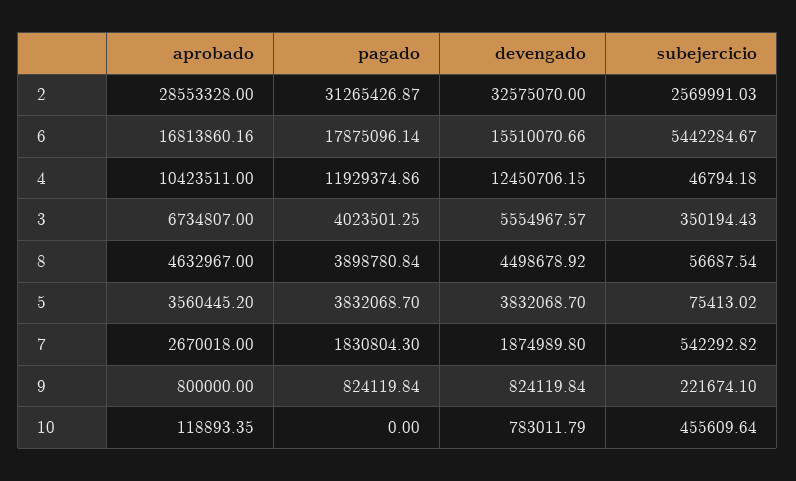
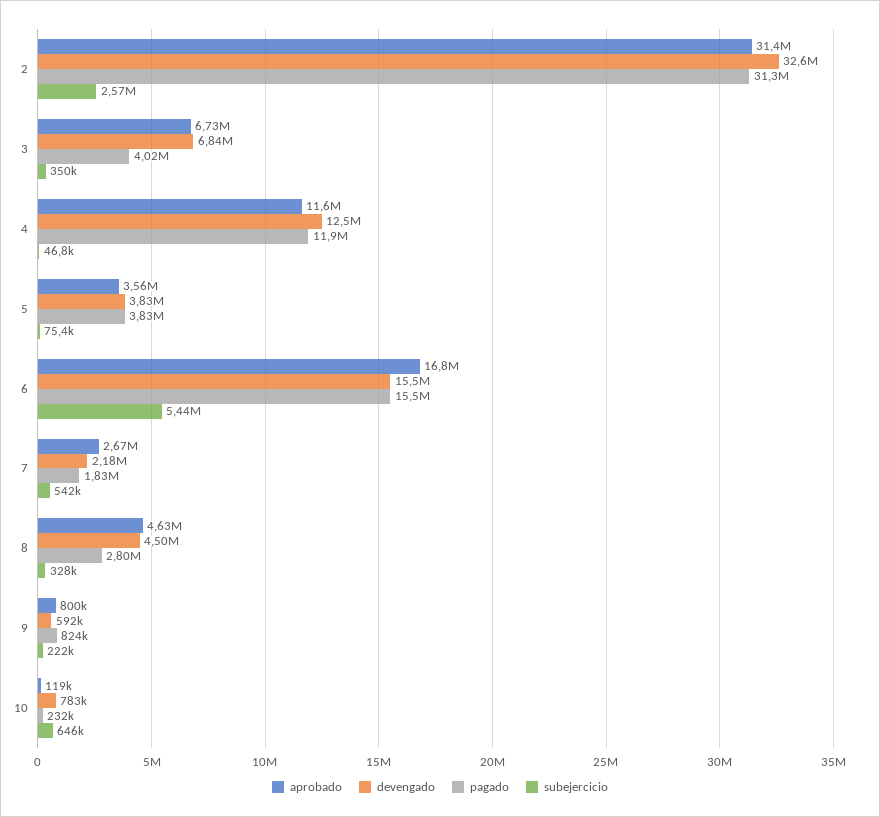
aprobado, 2: 28553328 -> 31400000
pagado, 6: 17875096.14 -> 15500000
aprobado, 4: 10423511 -> 11600000
devengado, 3: 5554967.57 -> 6840000
pagado, 8: 3898780.84 -> 2800000
subejercicio, 8: 56687.54 -> 328000
devengado, 7: 1874989.8 -> 2180000
devengado, 9: 824119.84 -> 592000
pagado, 10: 0 -> 232000
subejercicio, 10: 455609.64 -> 646000

